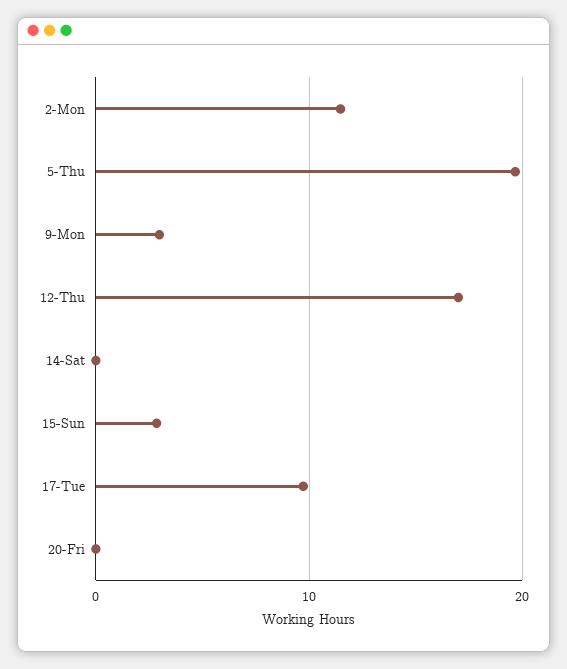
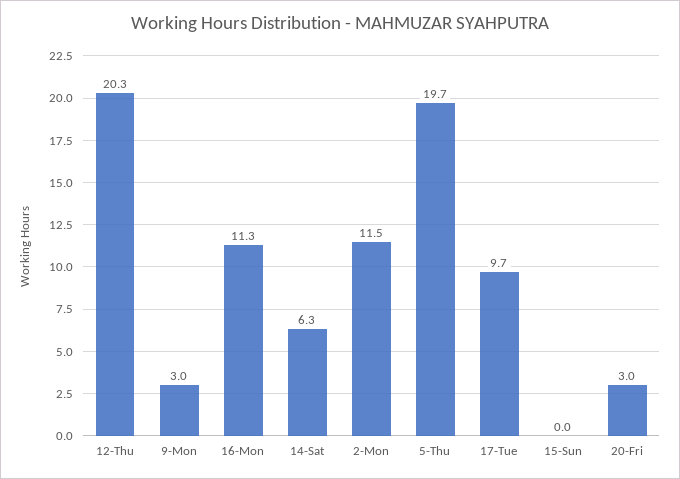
12-Thu: 17 -> 20.3
14-Sat: 0 -> 6.3
15-Sun: 3 -> 0
20-Fri: 0 -> 3
16-Mon: none -> 11.3

